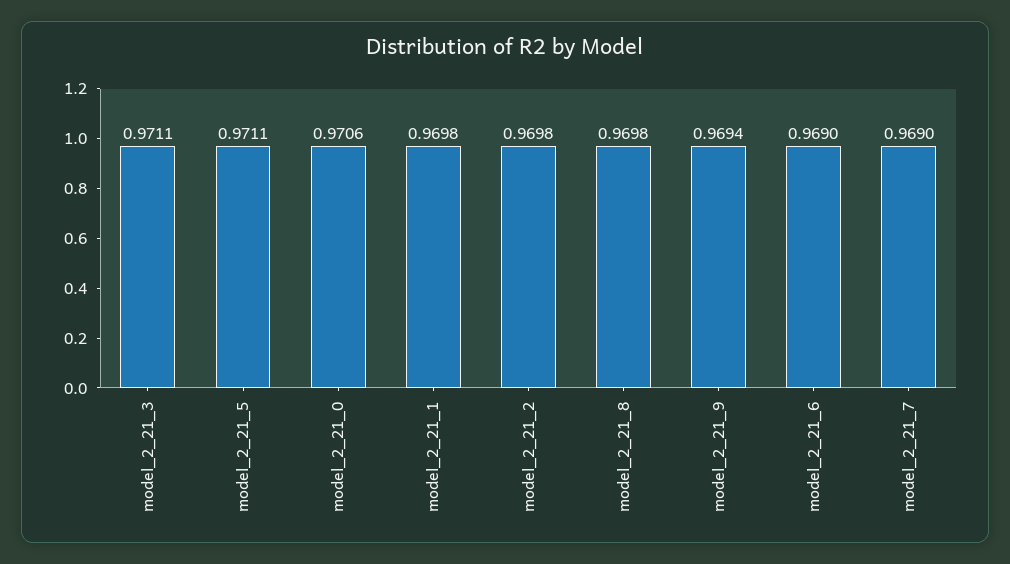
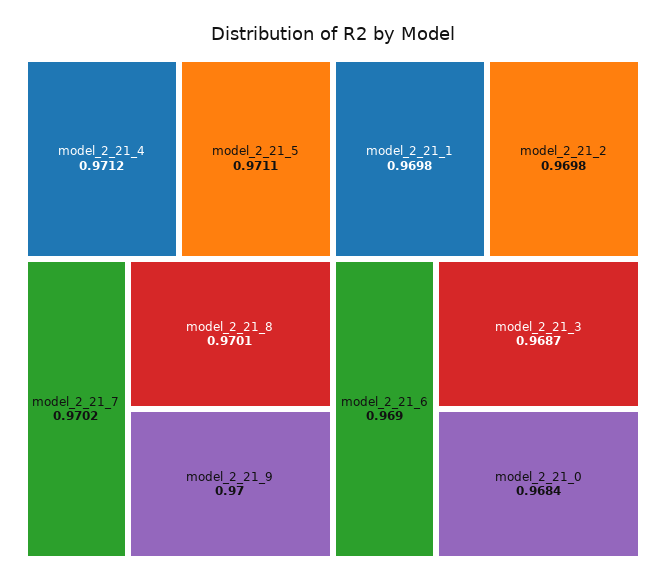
model_2_21_3: 0.9711 -> 0.9687
model_2_21_0: 0.9706 -> 0.9684
model_2_21_8: 0.9698 -> 0.9701
model_2_21_9: 0.9694 -> 0.97
model_2_21_7: 0.969 -> 0.9702
model_2_21_4: none -> 0.9712

